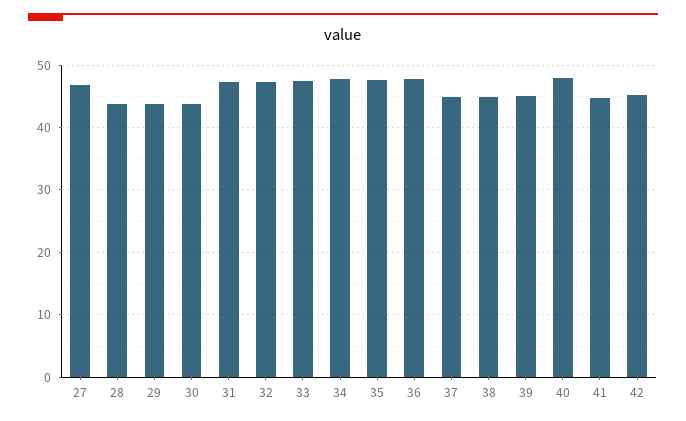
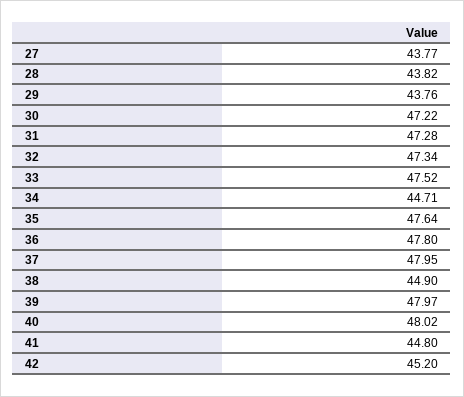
27: 47 -> 43.77
30: 44 -> 47.22
34: 48 -> 44.71
37: 45 -> 47.95
39: 45 -> 47.97

